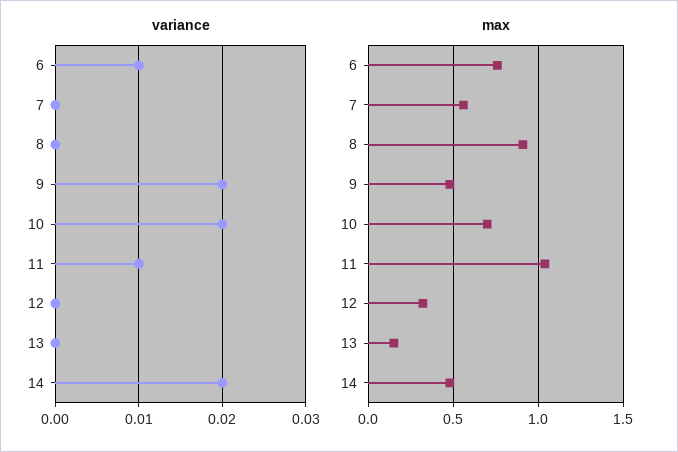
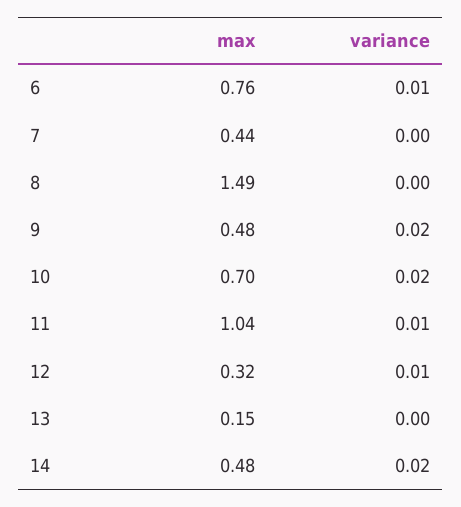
variance, 12: 0 -> 0.01
max, 7: 0.55 -> 0.44
max, 8: 0.9 -> 1.49

